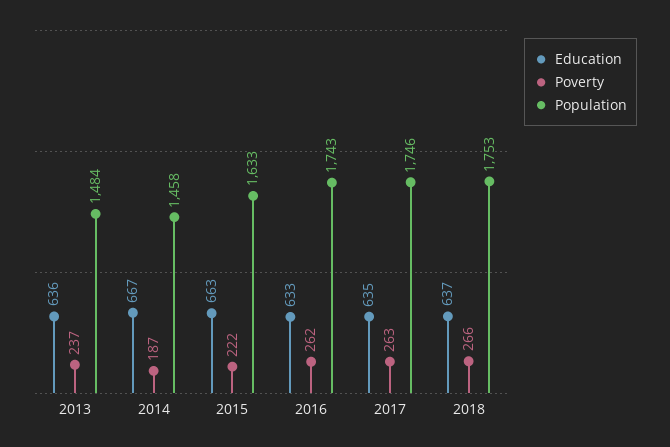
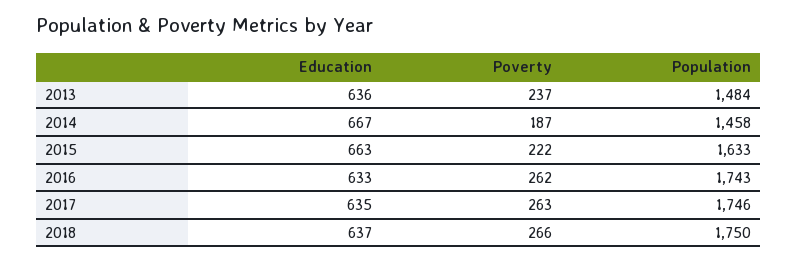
Population, 2018: 1753 -> 1750

